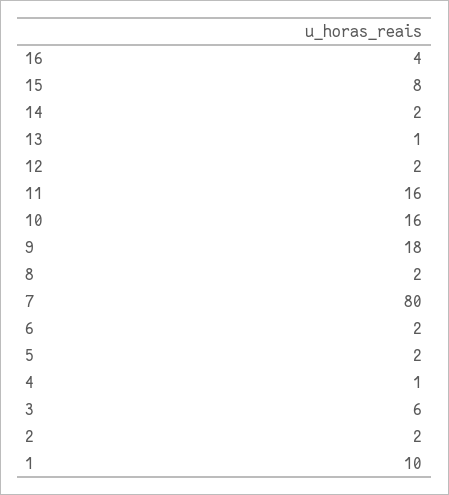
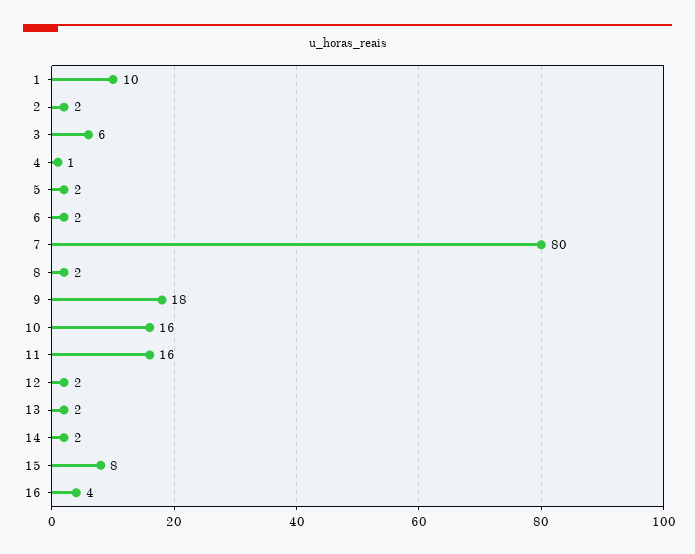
13: 1 -> 2

